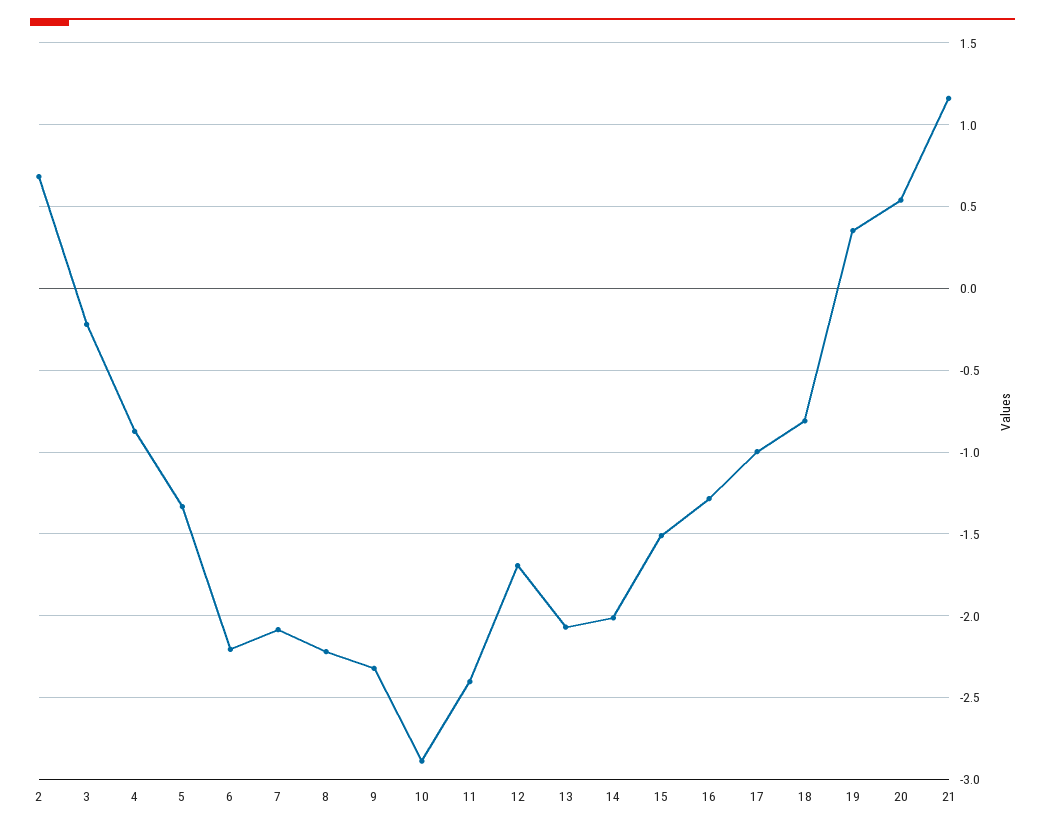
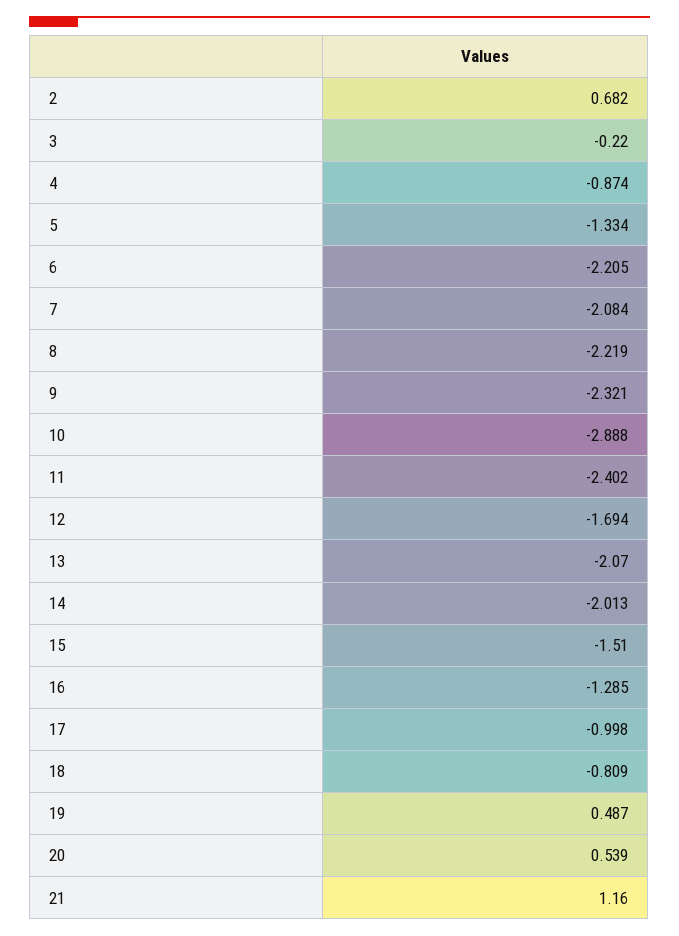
19: 0.35 -> 0.487

